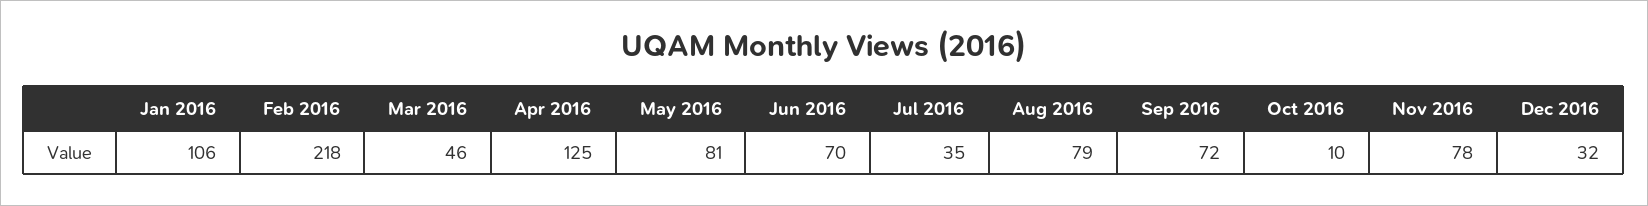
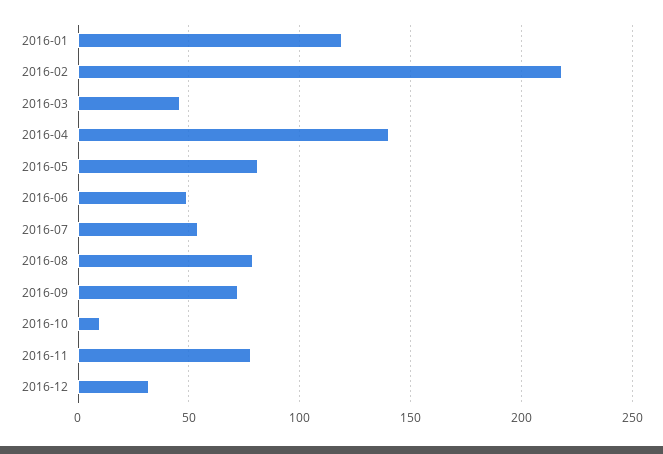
Jan 2016: 106 -> 120
Apr 2016: 125 -> 140
Jun 2016: 70 -> 50
Jul 2016: 35 -> 55

